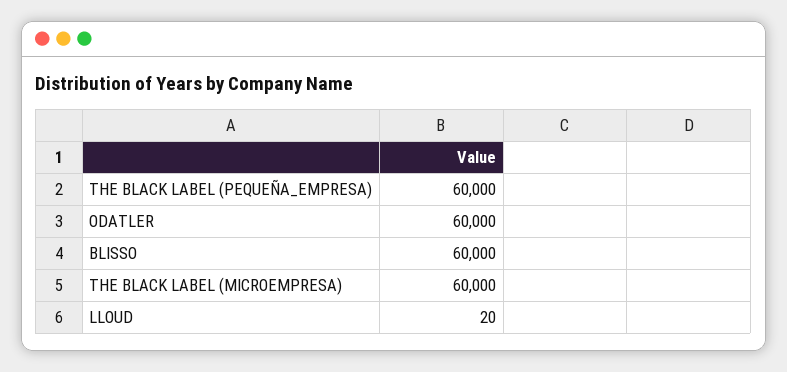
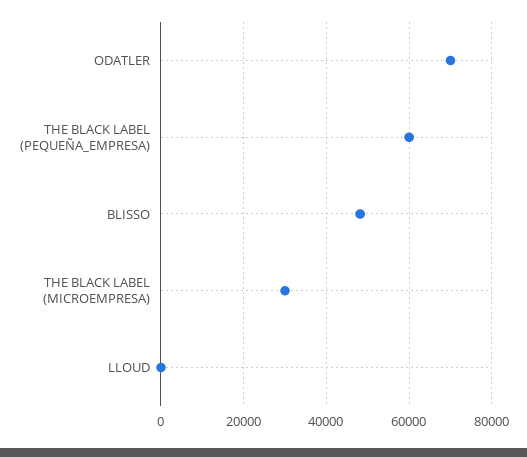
ODATLER: 60000 -> 70000
BLISSO: 60000 -> 48000
THE BLACK LABEL (MICROEMPRESA): 60000 -> 30000

